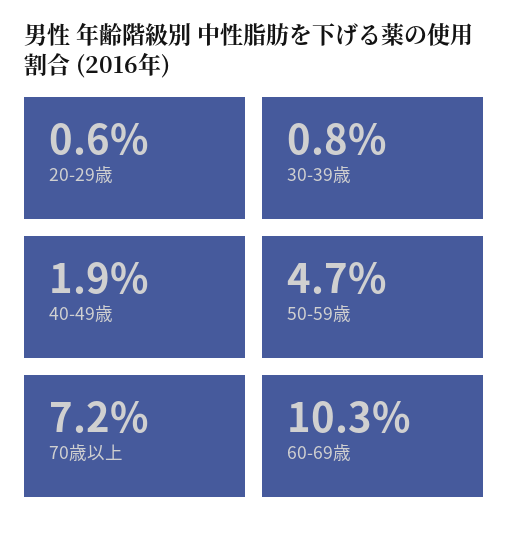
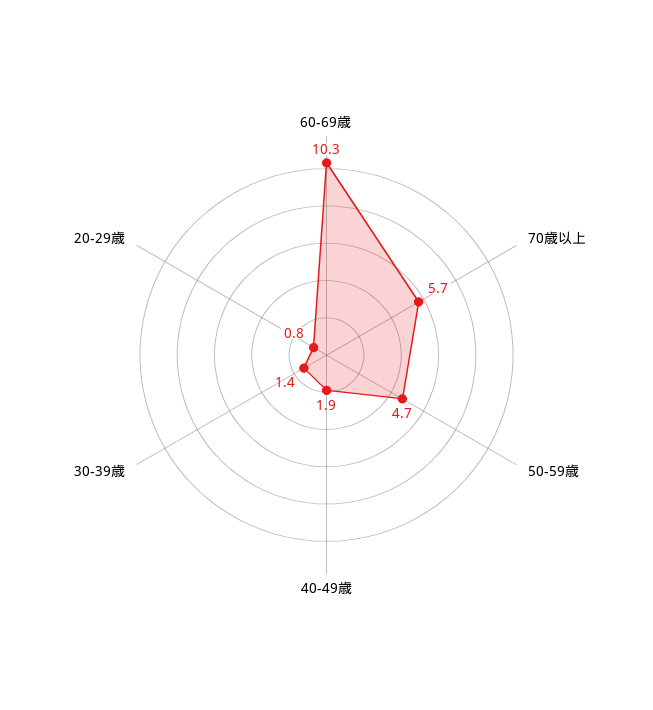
20-29歳: 0.6 -> 0.8
30-39歳: 0.8 -> 1.4
70歳以上: 7.2 -> 5.7

